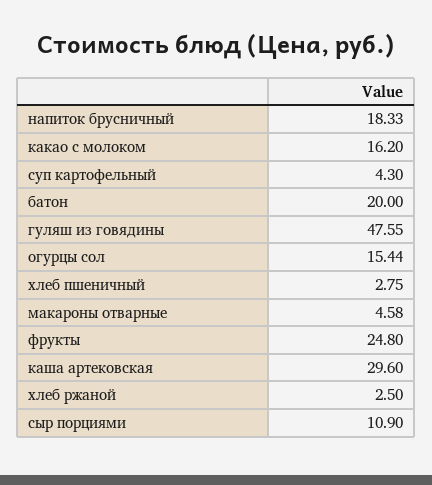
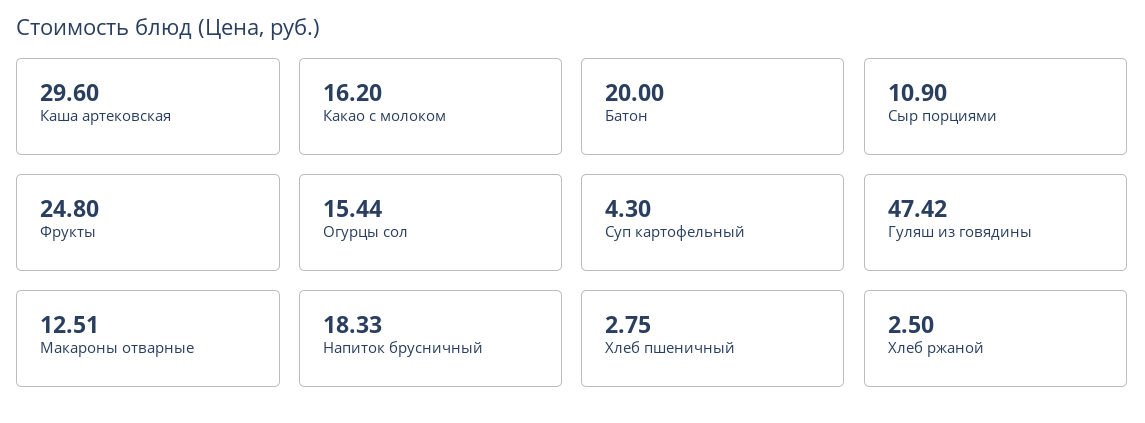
гуляш из говядины: 47.55 -> 47.42
макароны отварные: 4.58 -> 12.51

